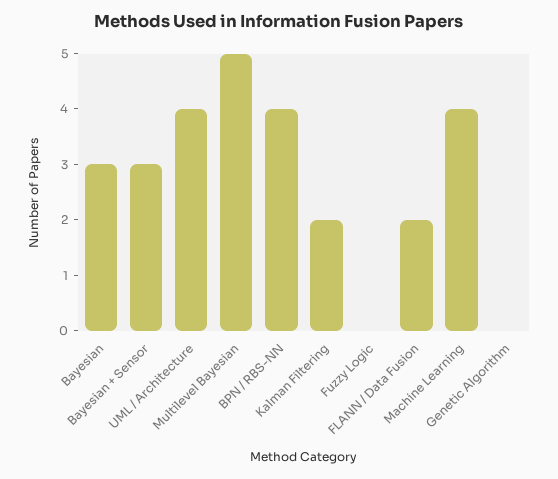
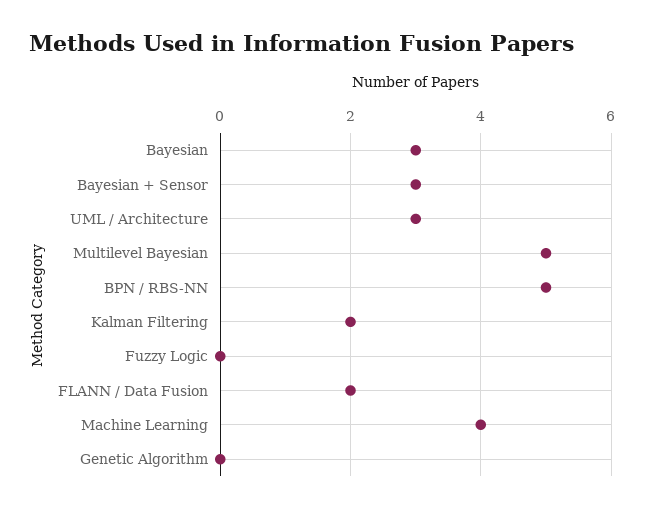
UML / Architecture: 4 -> 3
BPN / RBS-NN: 4 -> 5

